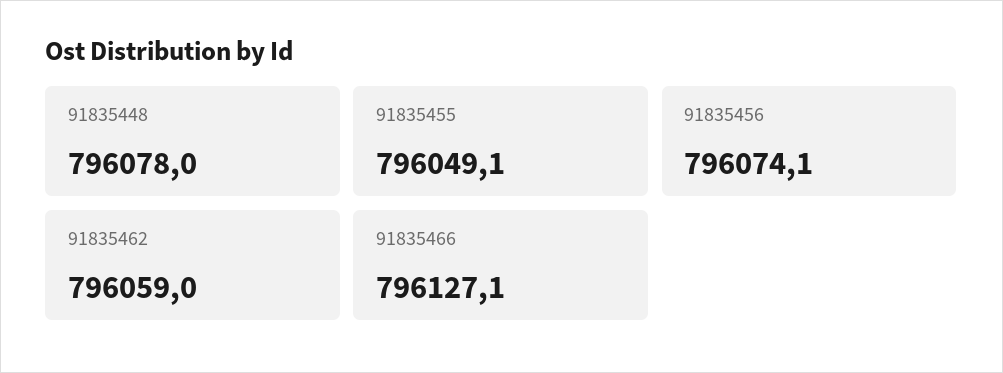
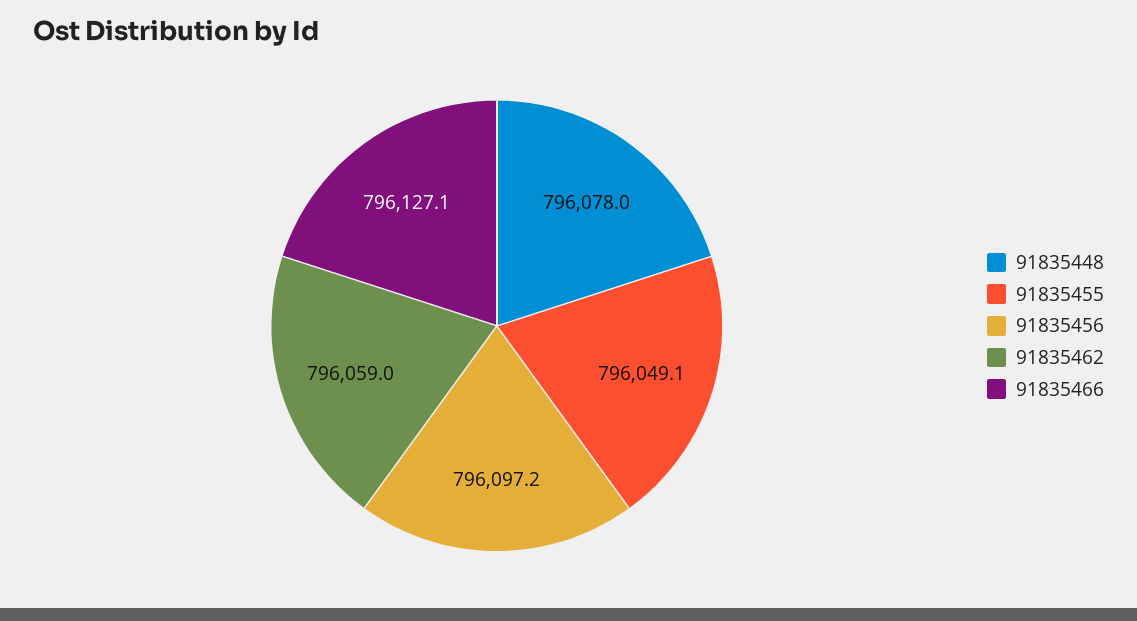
91835456: 796074.1 -> 796097.2

